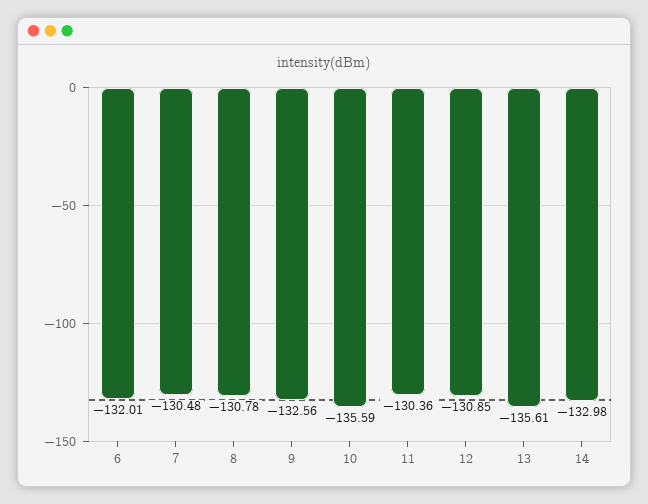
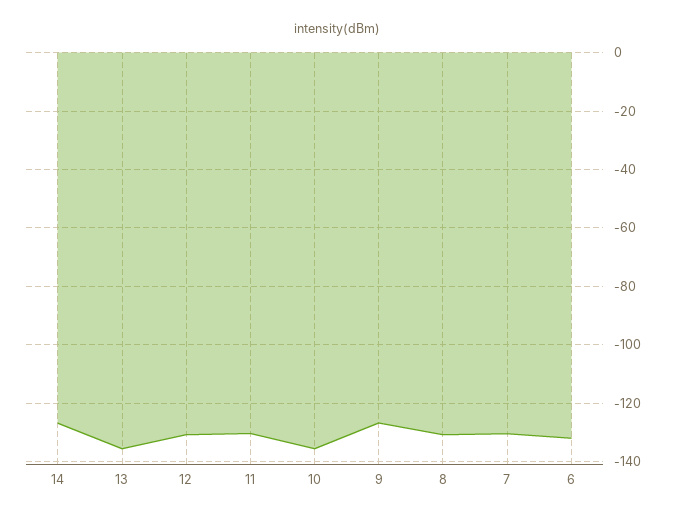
9: -132.56 -> -127.5
14: -132.98 -> -127.5

